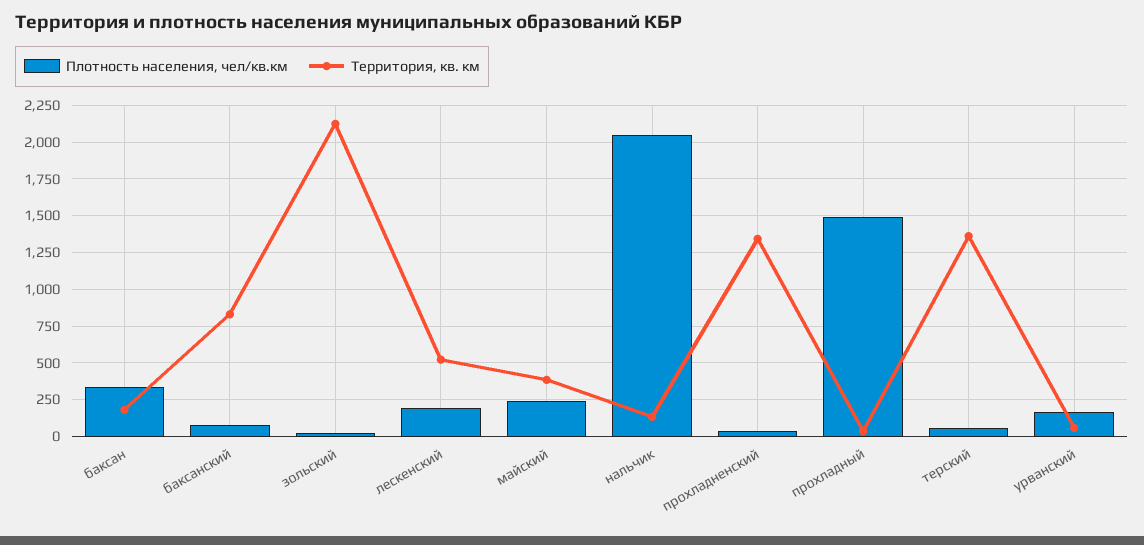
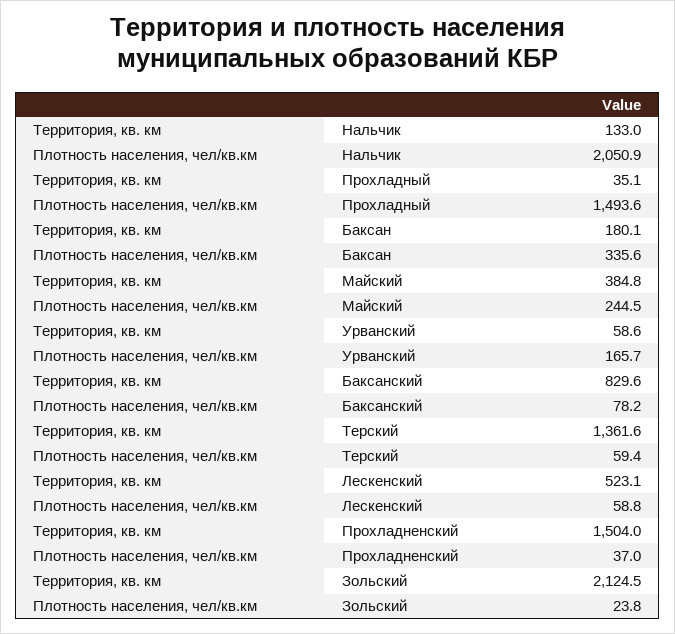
Плотность населения, чел/кв.км, лескенский: 200 -> 58.8
Территория, кв. км, прохладненский: 1350 -> 1504

